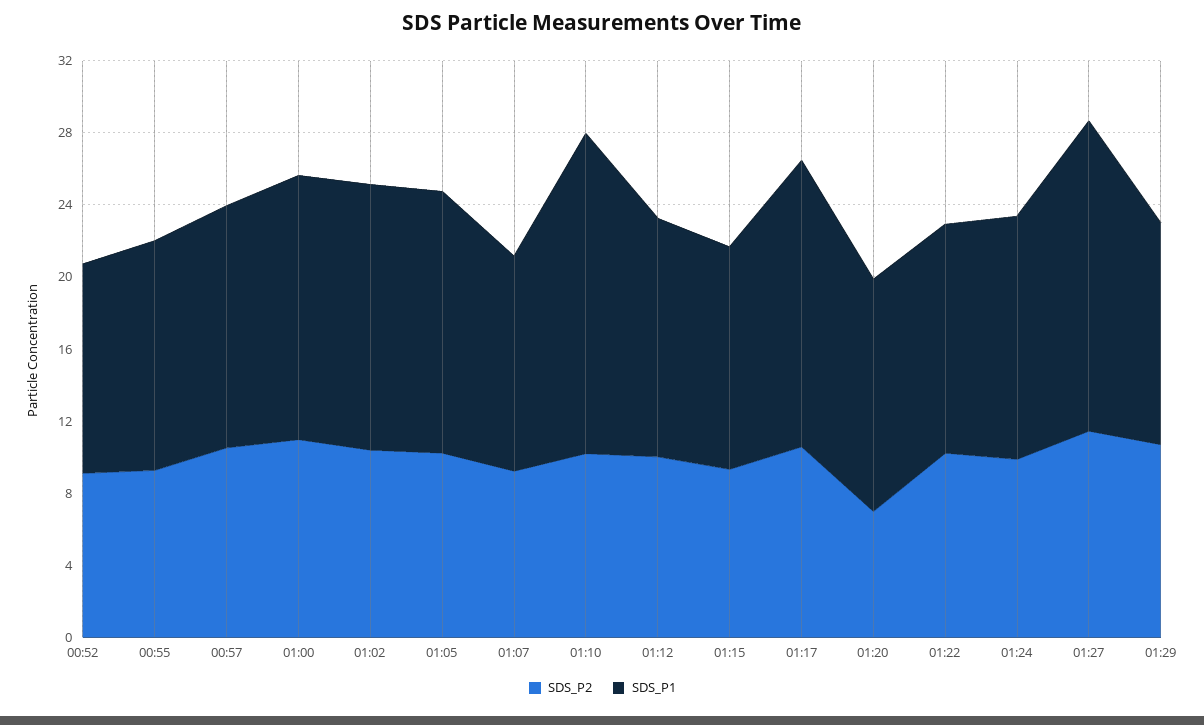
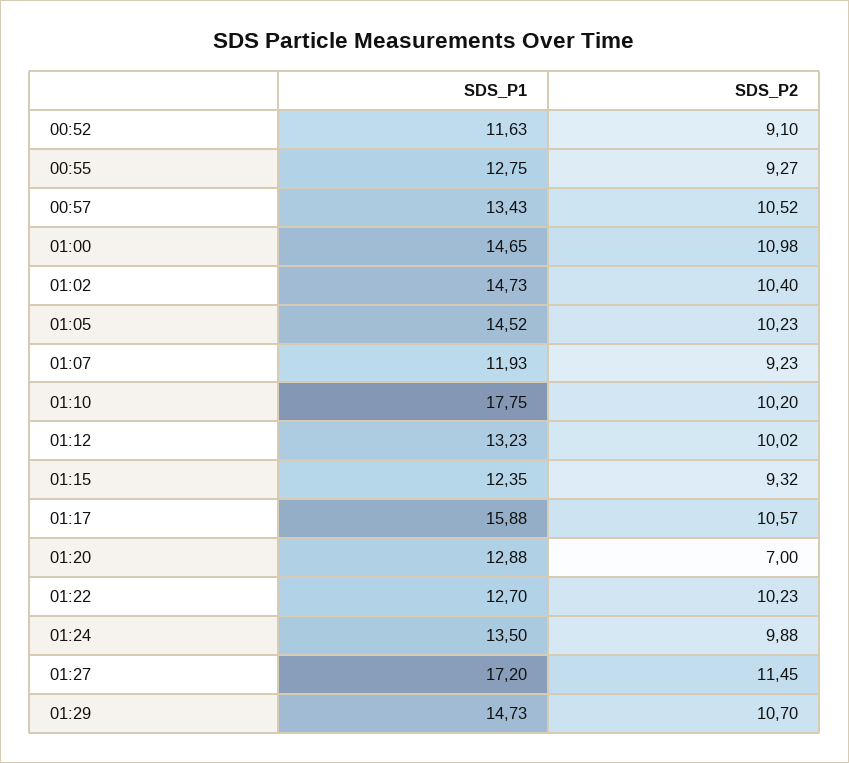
SDS_P1, 01:29: 12 -> 14.73

